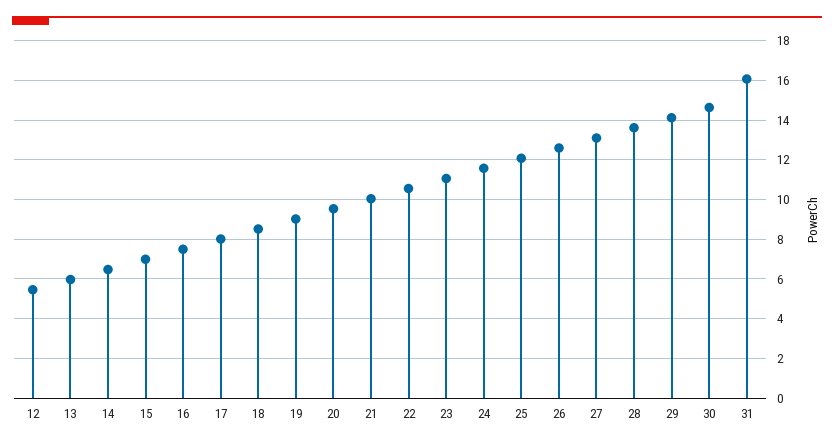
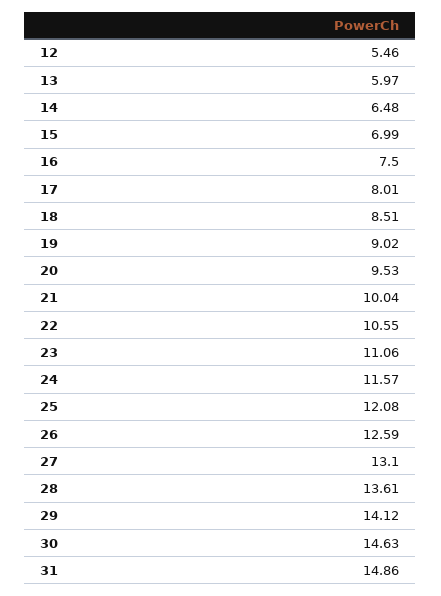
31: 16 -> 14.86

